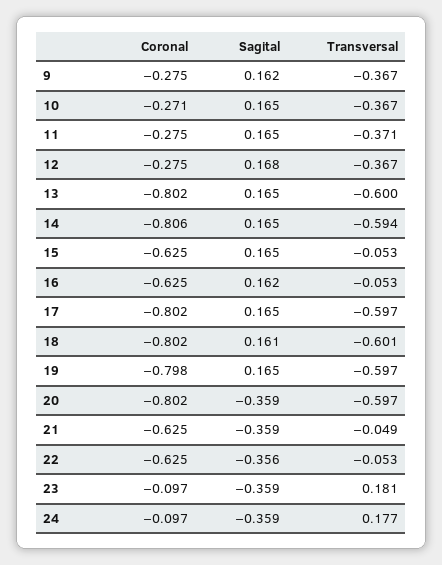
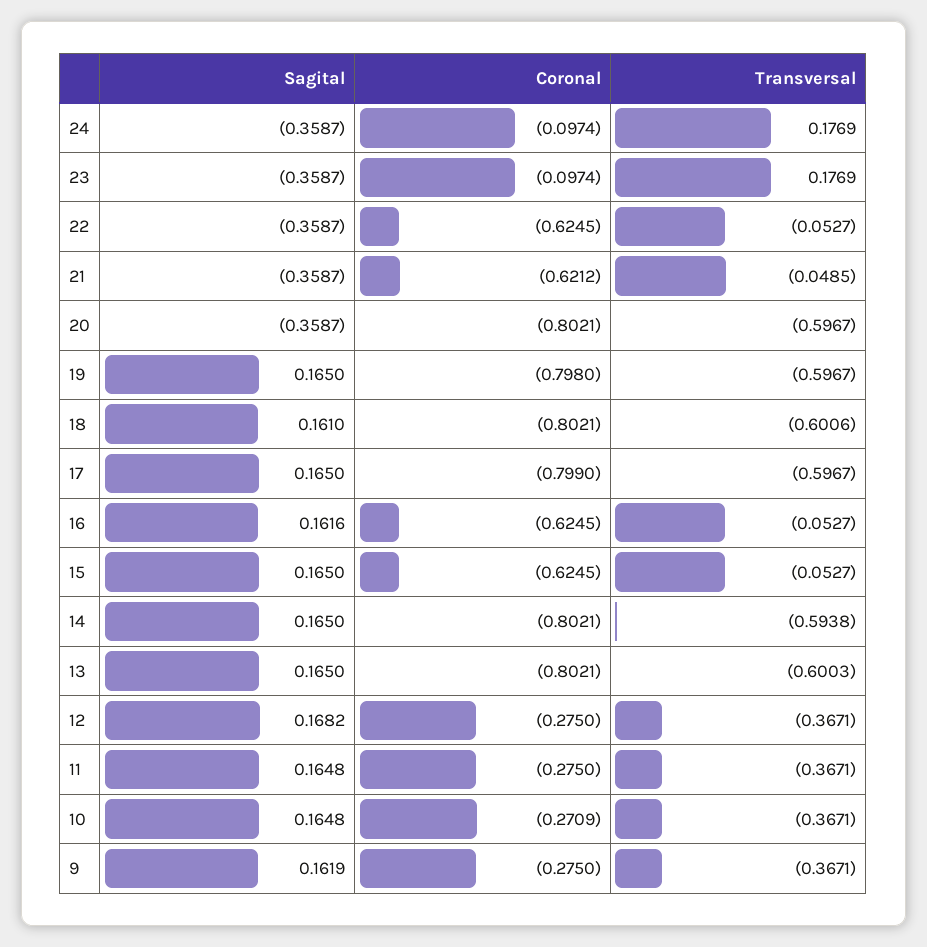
Transversal, 11: -0.371 -> -0.3671
Coronal, 14: -0.806 -> -0.8021
Coronal, 17: -0.802 -> -0.799
Coronal, 21: -0.625 -> -0.6212
Sagital, 22: -0.356 -> -0.3587
Transversal, 23: 0.181 -> 0.1769

